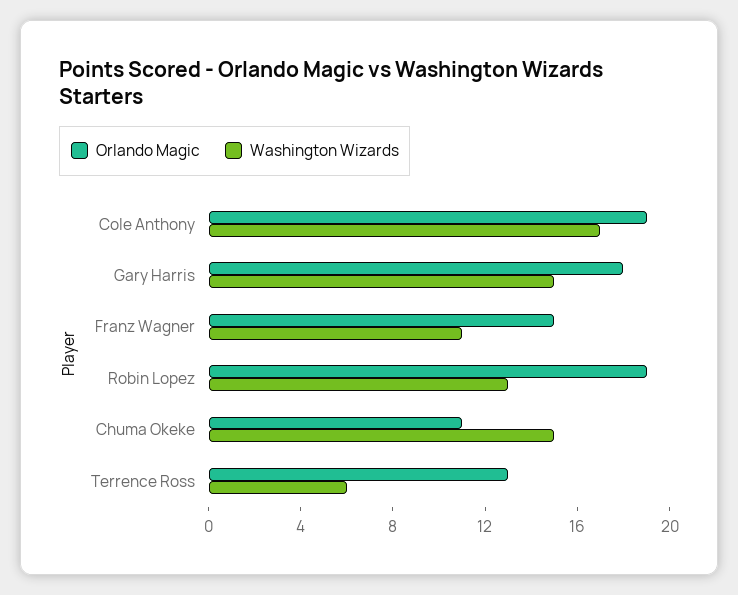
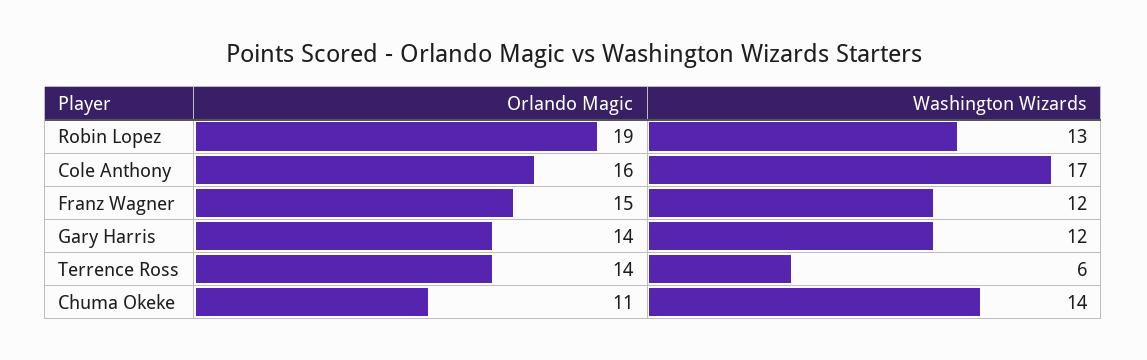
Orlando Magic, Cole Anthony: 19 -> 16
Orlando Magic, Gary Harris: 18 -> 14
Washington Wizards, Gary Harris: 15 -> 12
Washington Wizards, Franz Wagner: 11 -> 12
Washington Wizards, Chuma Okeke: 15 -> 14
Orlando Magic, Terrence Ross: 13 -> 14

